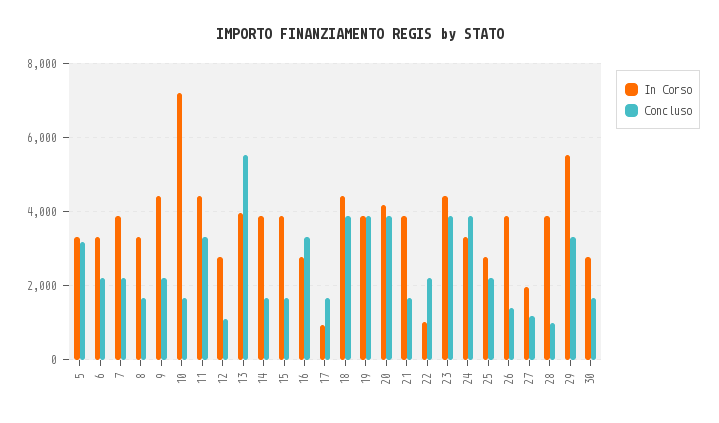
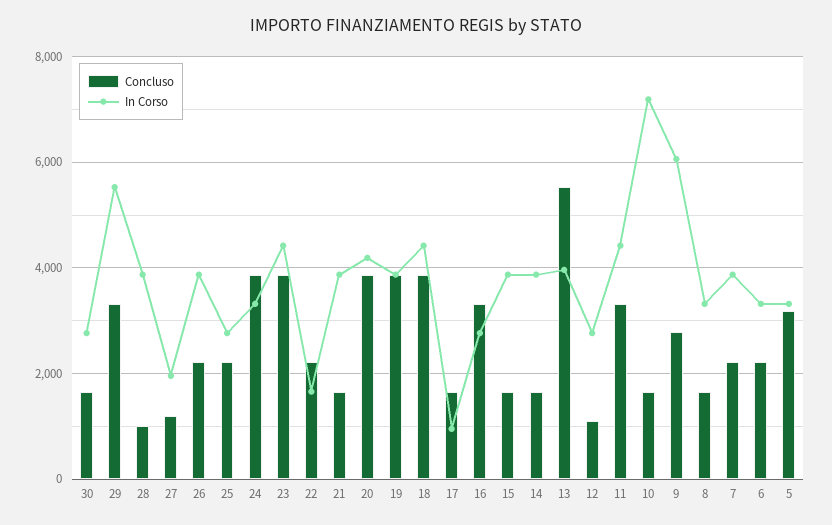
In Corso, 9: 4400 -> 6000
Concluso, 9: 2200 -> 2800
In Corso, 22: 1000 -> 1600
Concluso, 26: 1400 -> 2200

